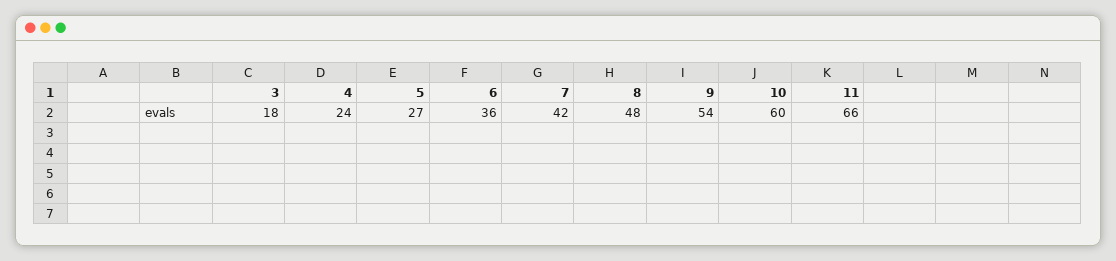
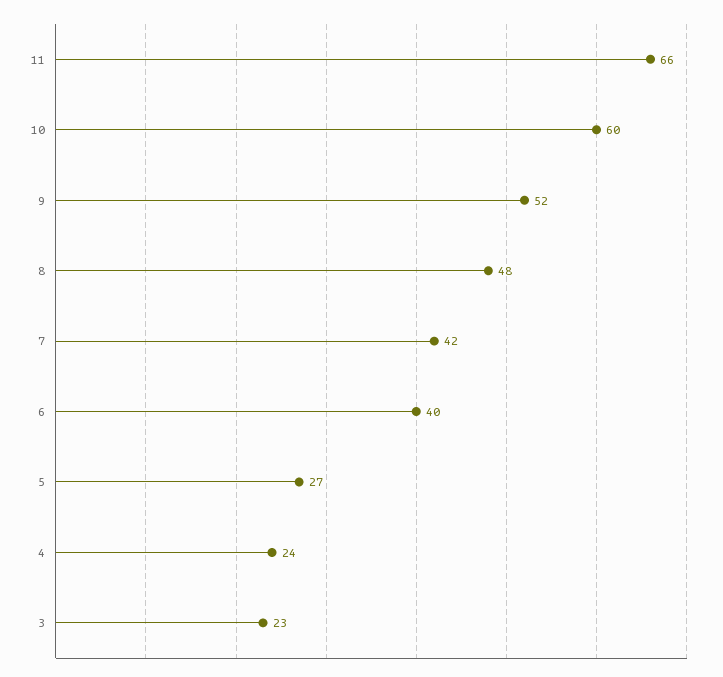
3: 18 -> 23
6: 36 -> 40
9: 54 -> 52

